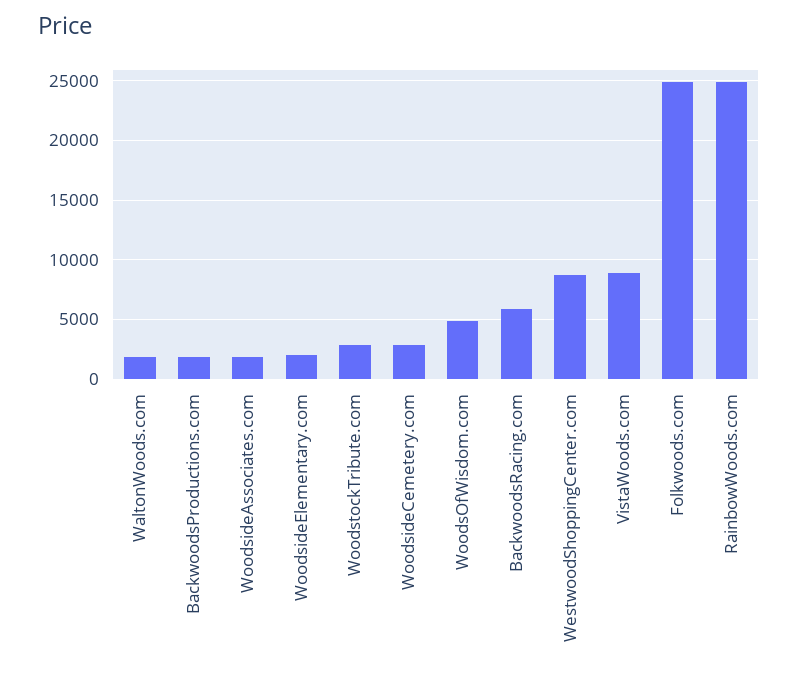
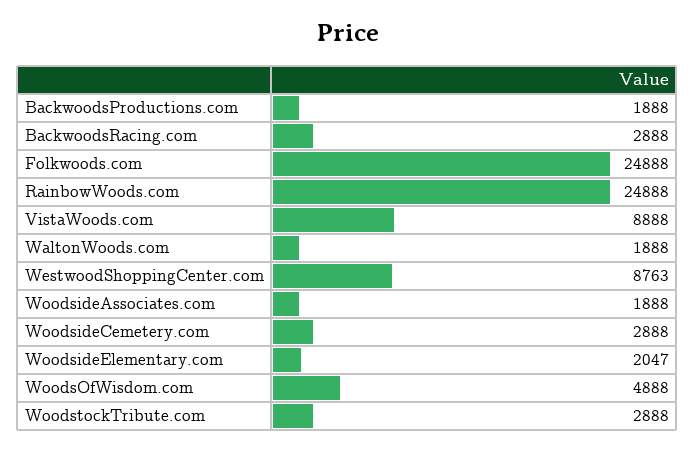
BackwoodsRacing.com: 6000 -> 2888

